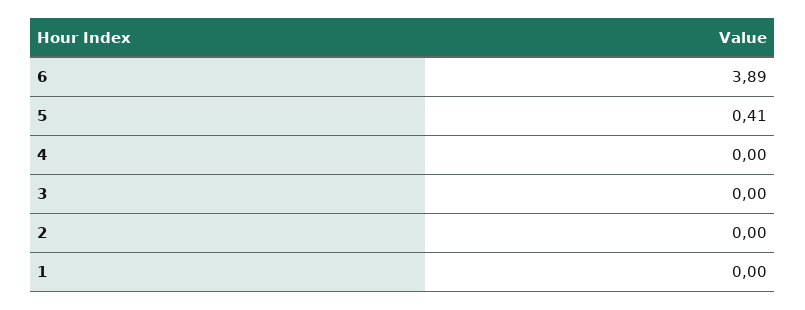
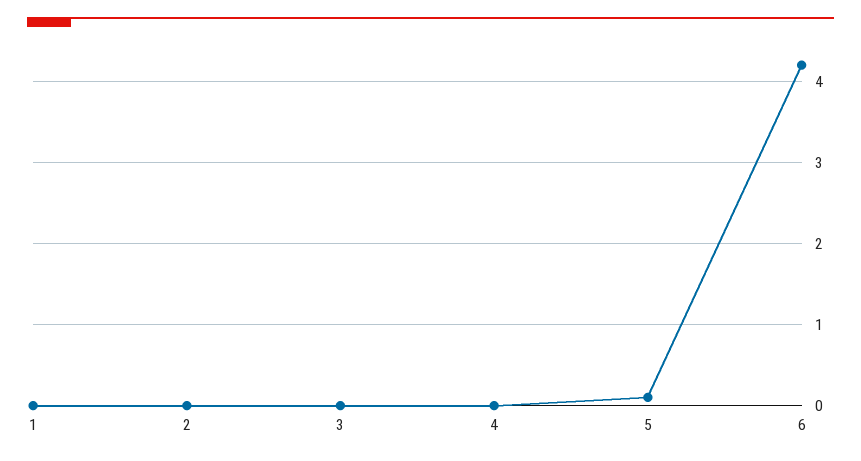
6: 3.89 -> 4.2
5: 0.41 -> 0.1

